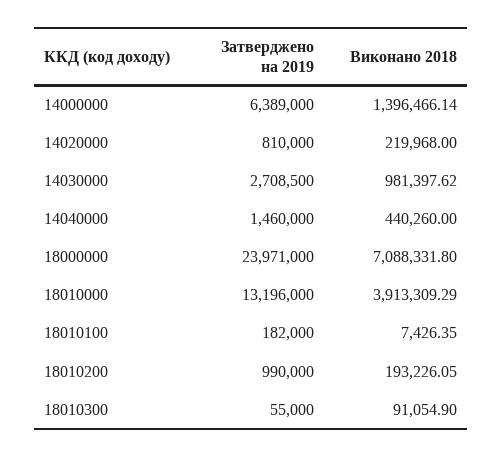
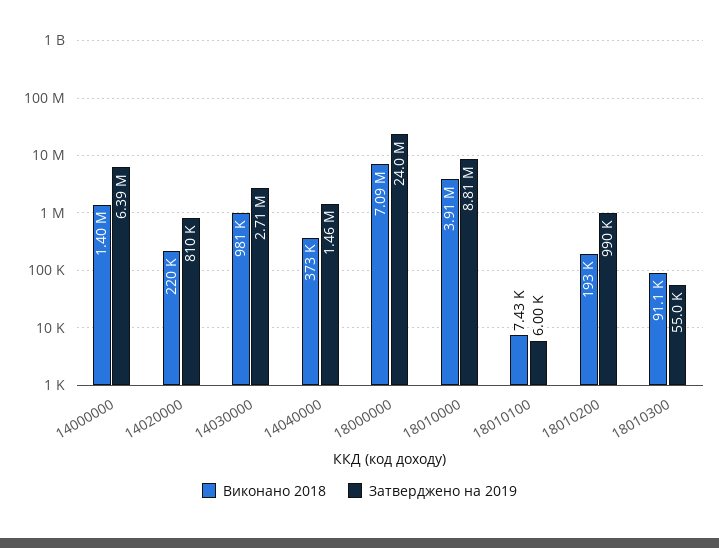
Виконано 2018, 14040000: 440260 -> 373000
Затверджено на 2019, 18010000: 13196000 -> 8810000
Затверджено на 2019, 18010100: 182000 -> 6000

